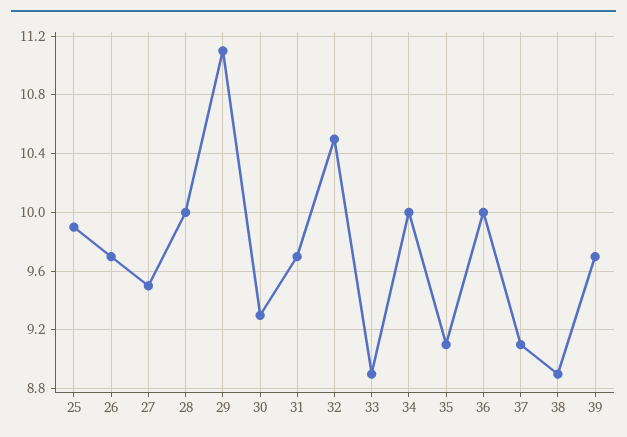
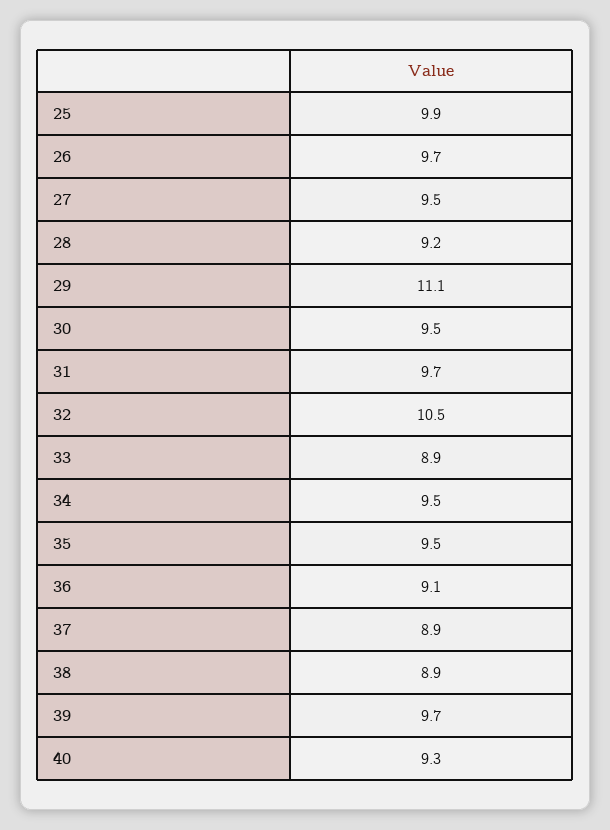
28: 10 -> 9.2
30: 9.3 -> 9.5
34: 10 -> 9.5
35: 9.1 -> 9.5
36: 10 -> 9.1
37: 9.1 -> 8.9
40: none -> 9.3

